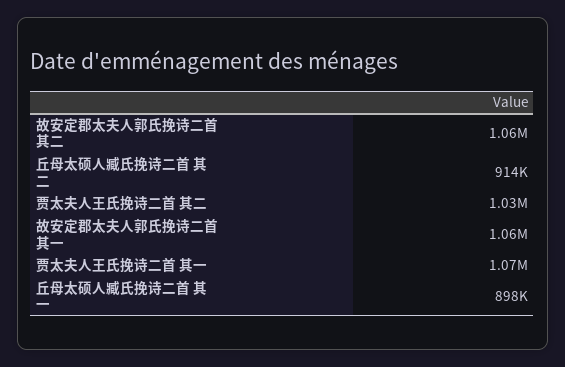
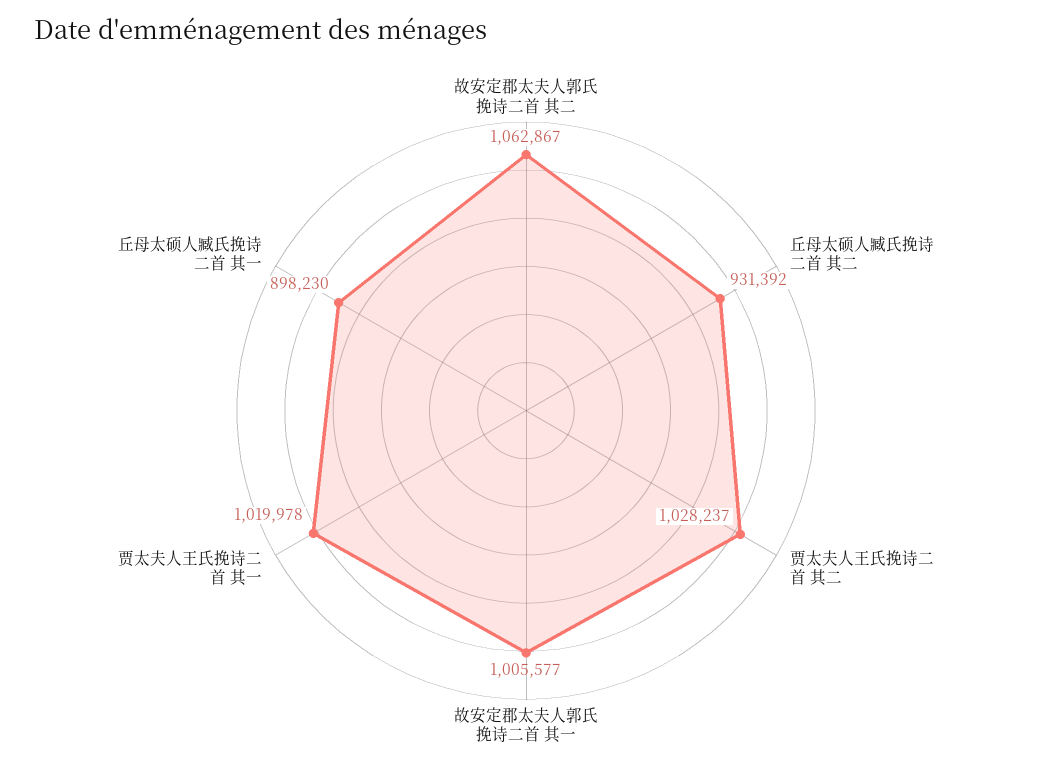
丘母太硕人臧氏挽诗二首 其二: 914000 -> 931392
故安定郡太夫人郭氏挽诗二首 其一: 1060000 -> 1005577
贾太夫人王氏挽诗二首 其一: 1070000 -> 1019978

